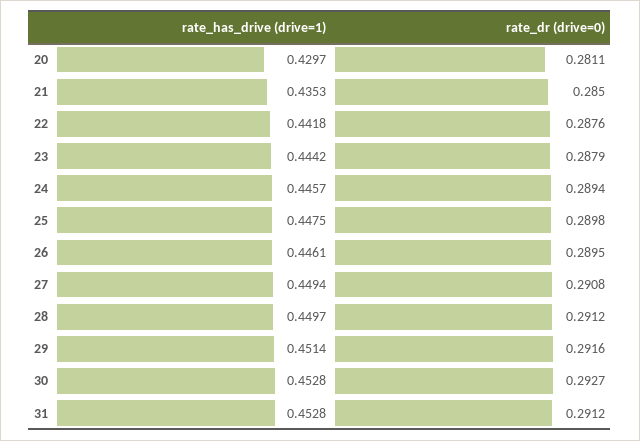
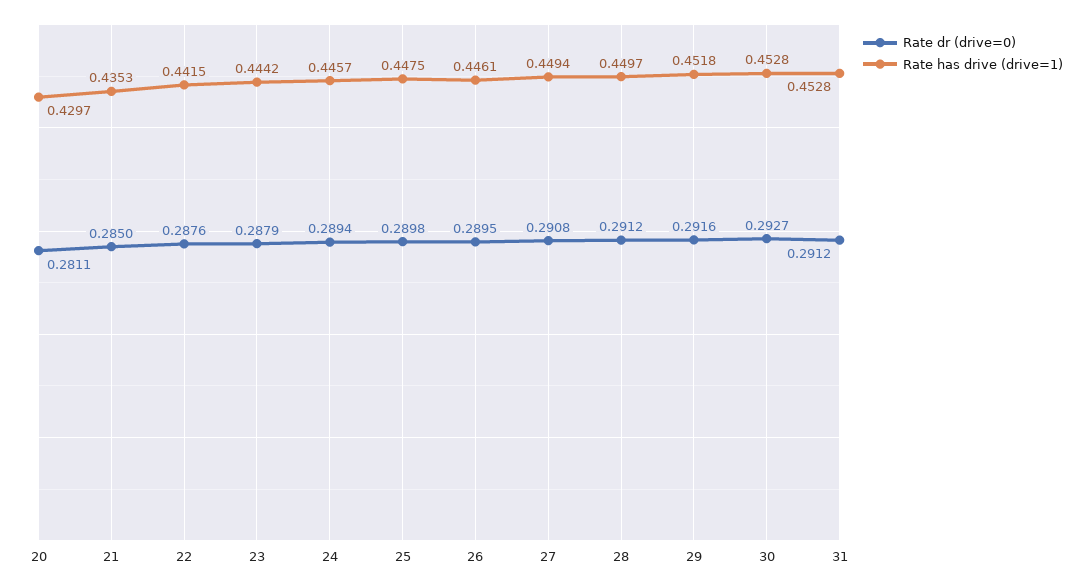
rate_has_drive (drive=1), 22: 0.4418 -> 0.4415
rate_has_drive (drive=1), 29: 0.4514 -> 0.4518

